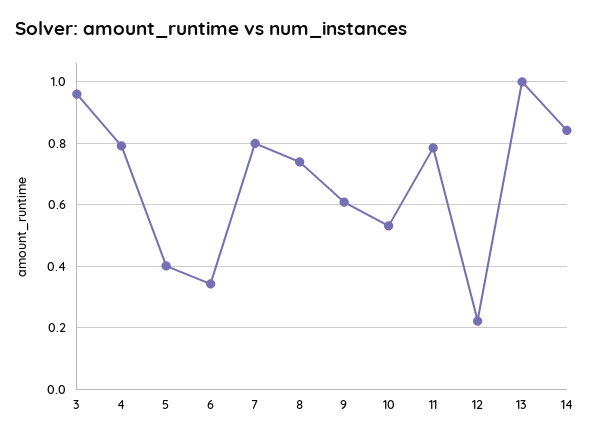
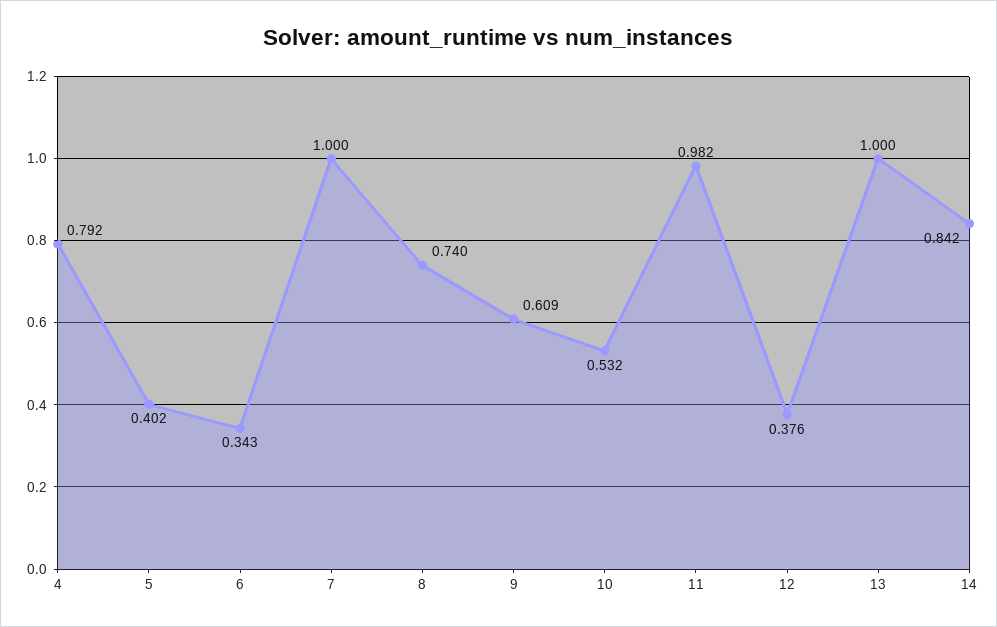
3: 0.96 -> none
7: 0.8 -> 1
11: 0.78 -> 0.982
12: 0.22 -> 0.376

